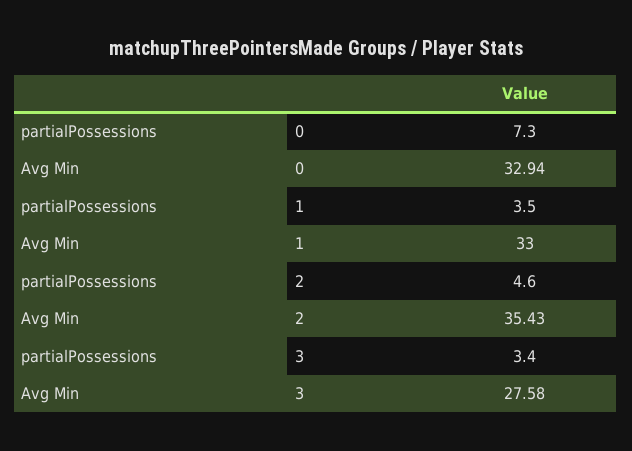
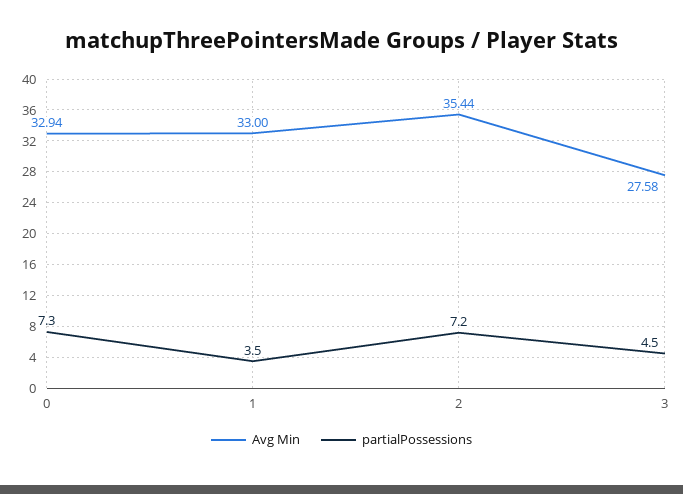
partialPossessions, 2: 4.6 -> 7.2
Avg Min, 2: 35.43 -> 35.44
partialPossessions, 3: 3.4 -> 4.5

